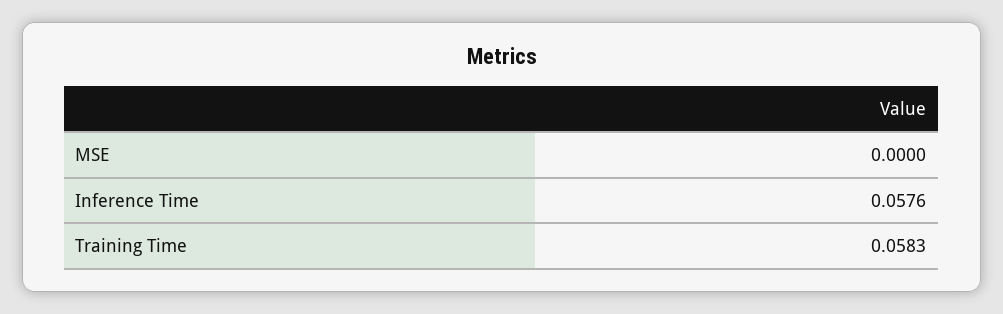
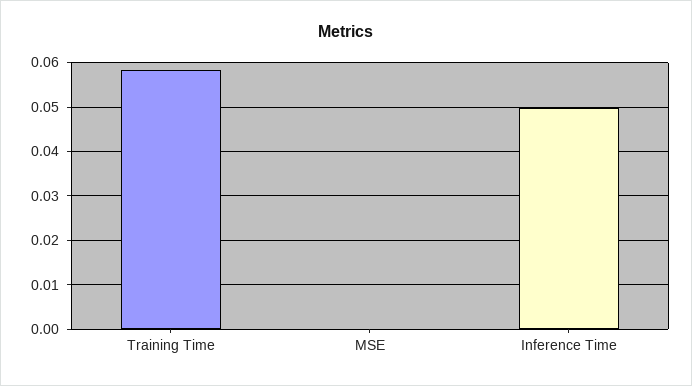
Inference Time: 0.0576 -> 0.05

